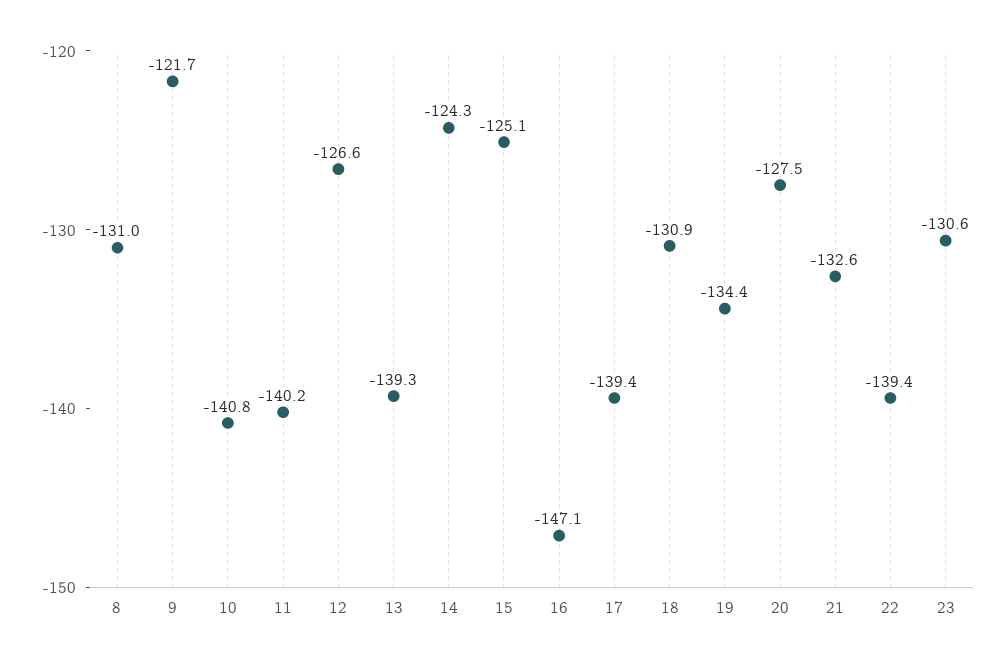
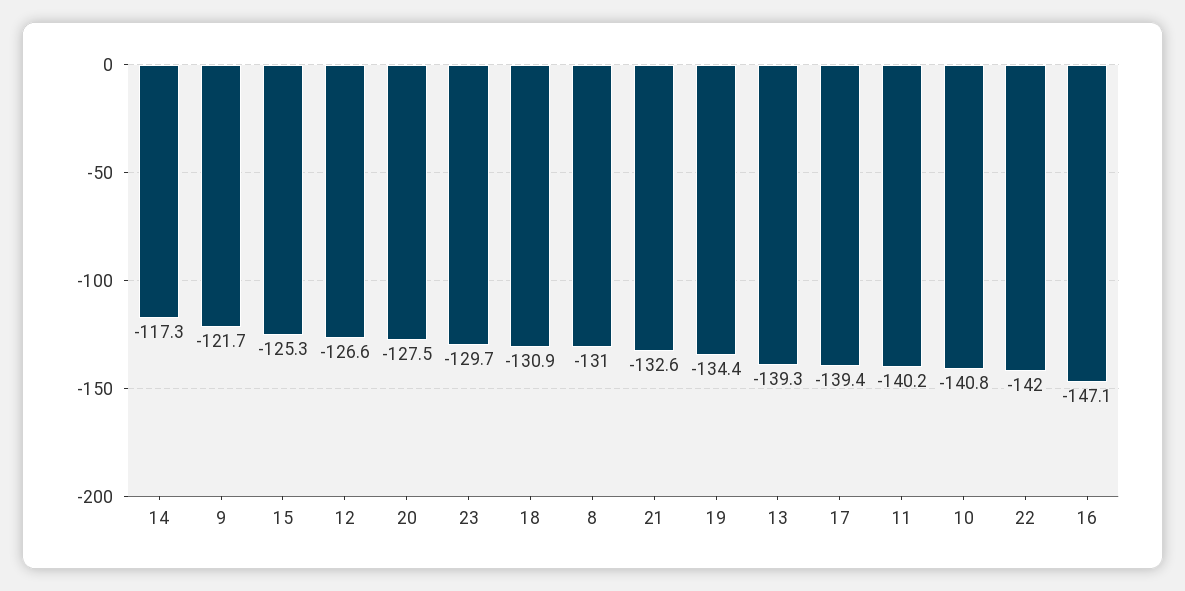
14: -124.3 -> -117.3
15: -125.1 -> -125.3
22: -139.4 -> -142
23: -130.6 -> -129.7

